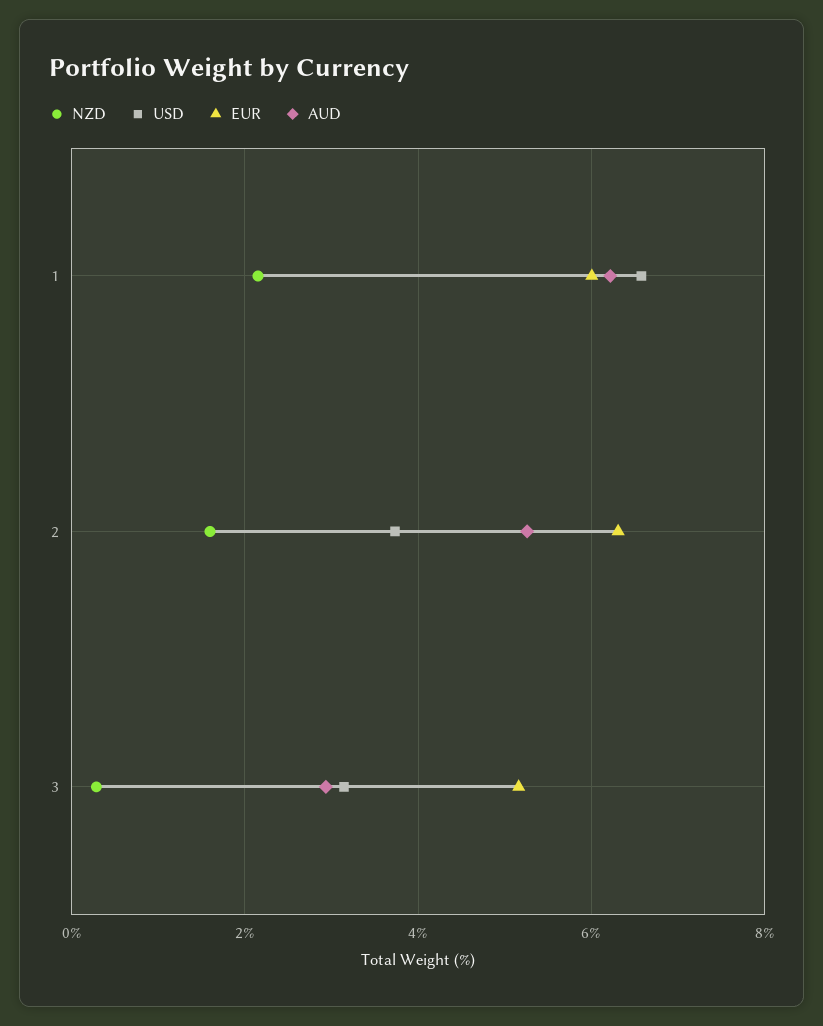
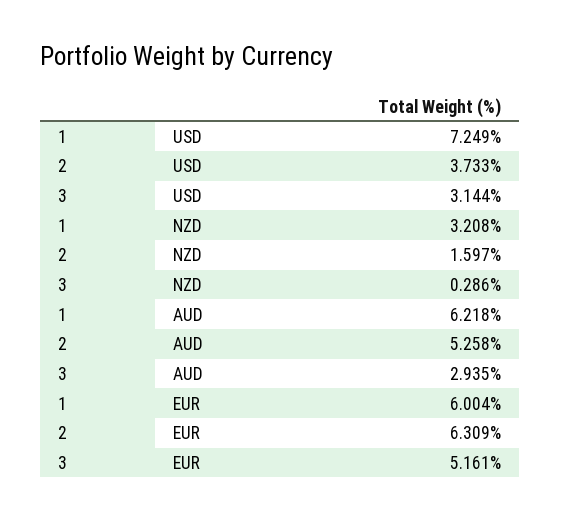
NZD, 1: 2.2 -> 3.208
USD, 1: 6.6 -> 7.249

